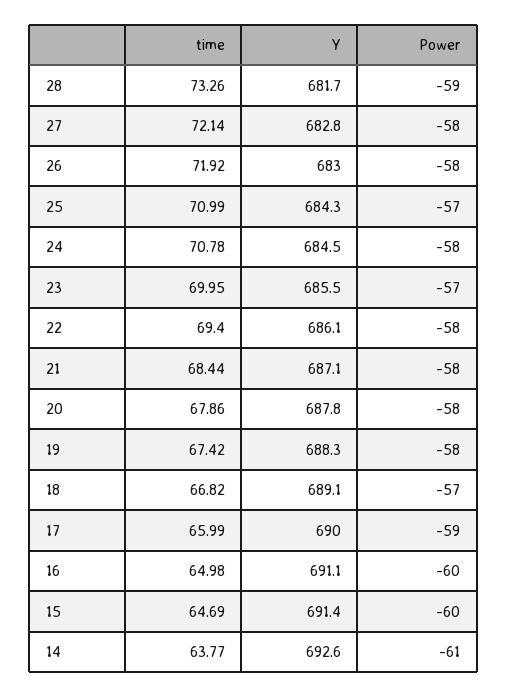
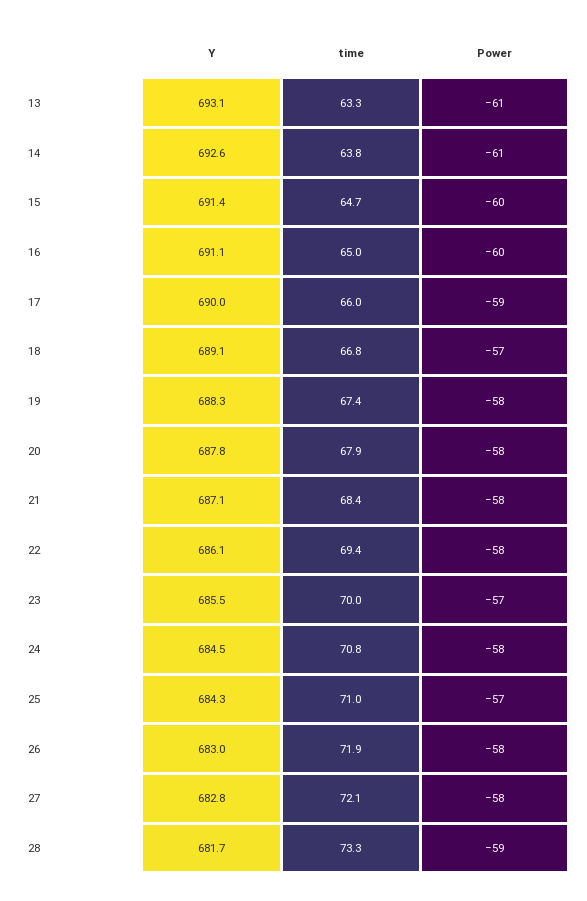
Y, 13: none -> 693.1
time, 13: none -> 63.3
Power, 13: none -> -61

